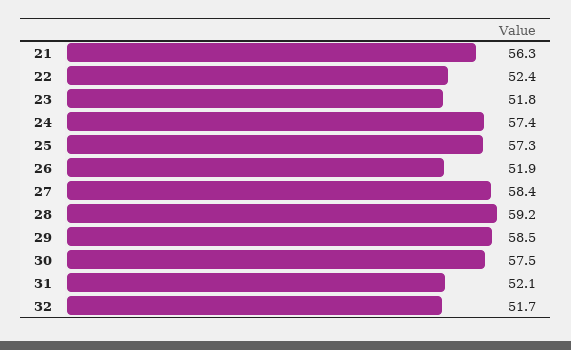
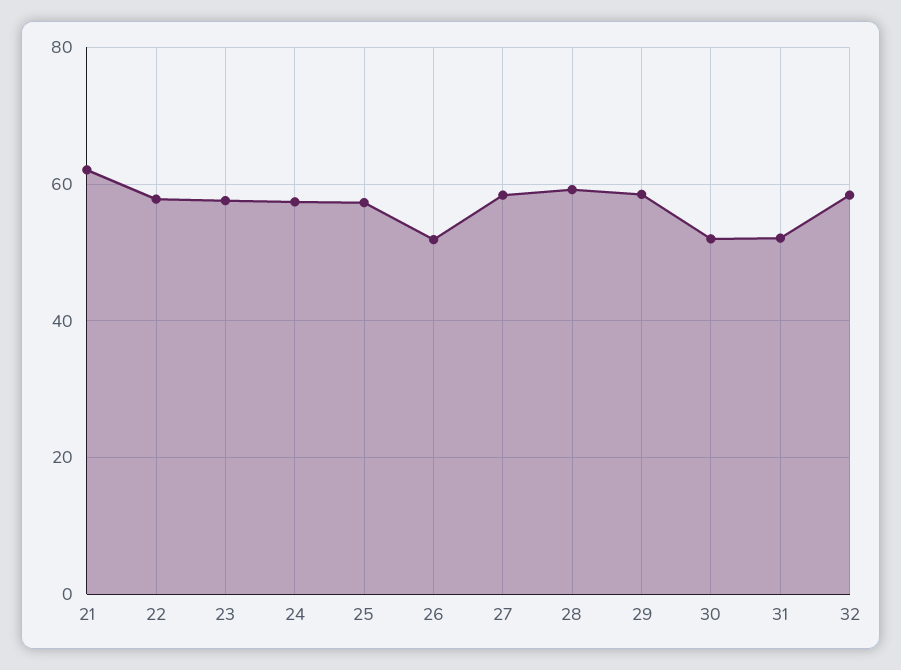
21: 56.3 -> 62
22: 52.4 -> 58
23: 51.8 -> 58
30: 57.5 -> 52
32: 51.7 -> 58

